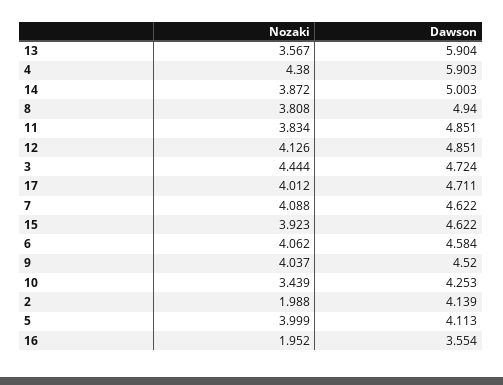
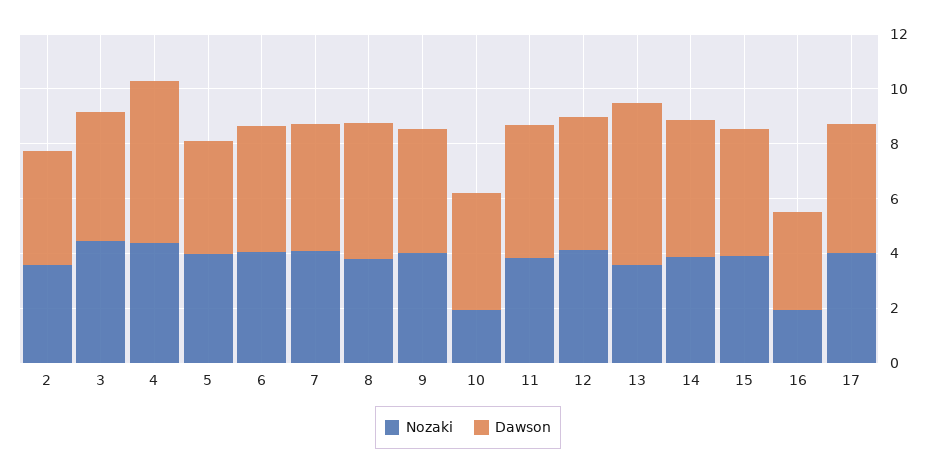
Nozaki, 10: 3.439 -> 2
Nozaki, 2: 1.988 -> 3.5

